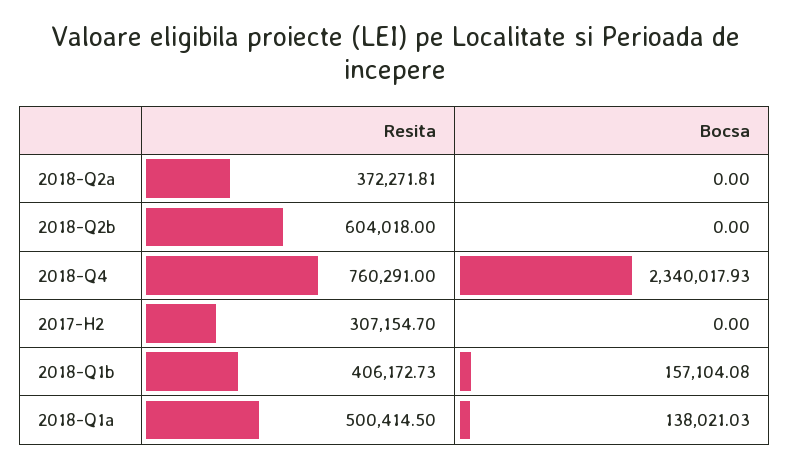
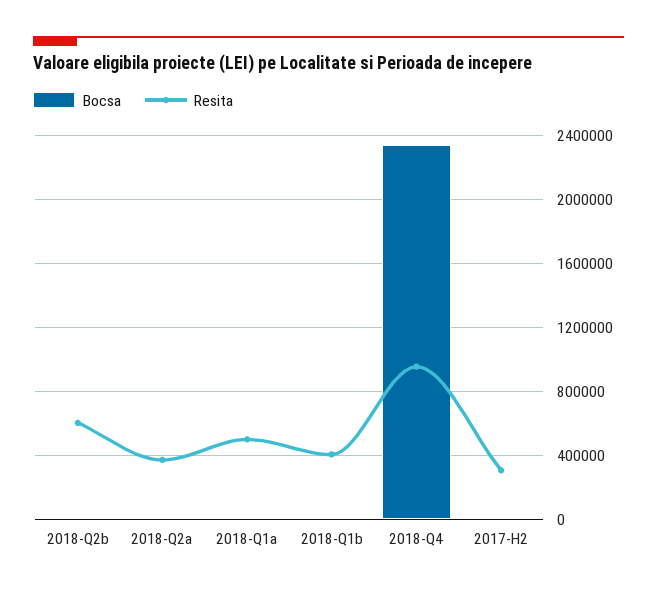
Resita, 2018-Q4: 760291 -> 950000
Bocsa, 2018-Q1b: 157104.08 -> 0
Bocsa, 2018-Q1a: 138021.03 -> 0

